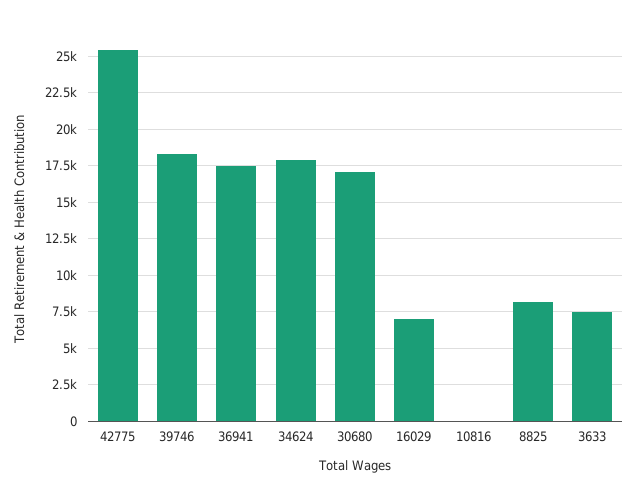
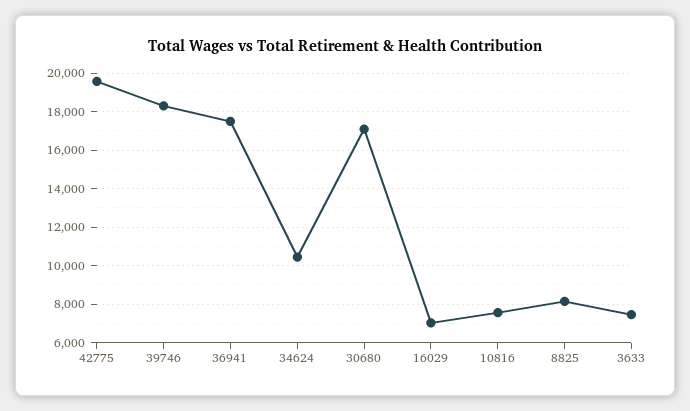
42775: 25500 -> 19500
34624: 18000 -> 10500
10816: 0 -> 7500

